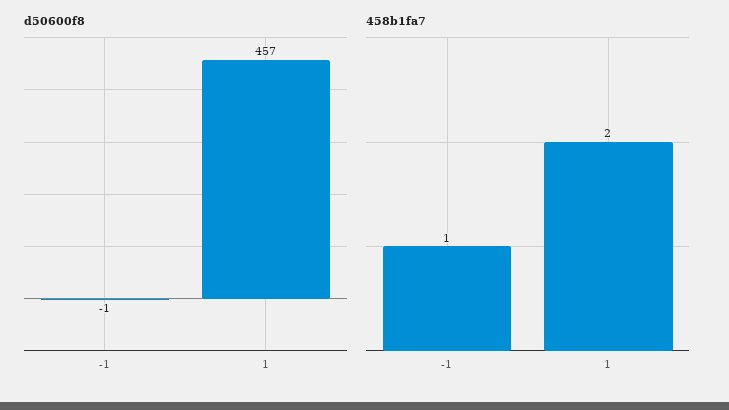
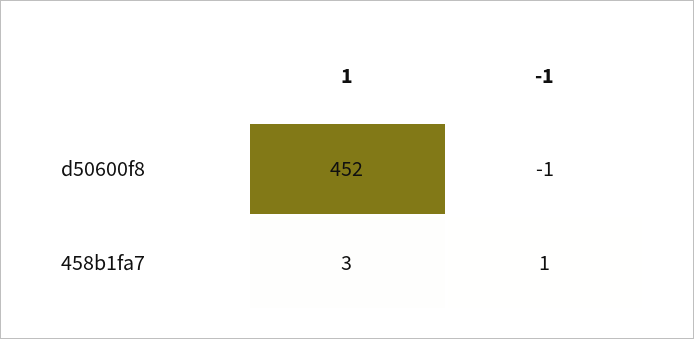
d50600f8, 1: 457 -> 452
458b1fa7, 1: 2 -> 3

